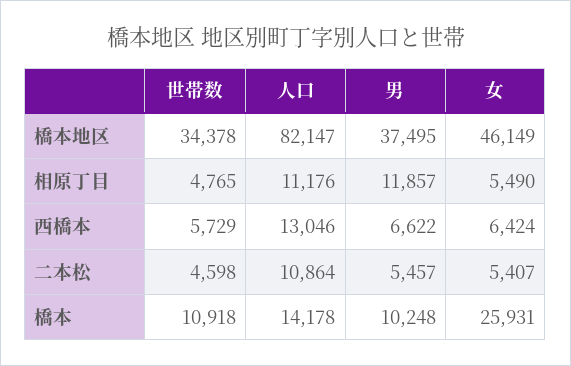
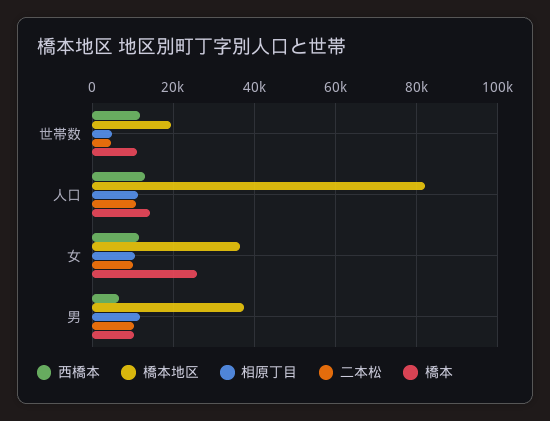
橋本地区, 世帯数: 34378 -> 20000
橋本地区, 女: 46149 -> 36000
相原丁目, 女: 5490 -> 10000
西橋本, 世帯数: 5729 -> 12000
西橋本, 女: 6424 -> 12000
二本松, 男: 5457 -> 10000
二本松, 女: 5407 -> 10000

